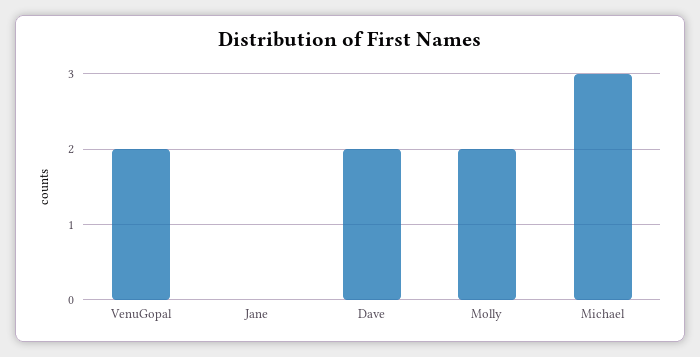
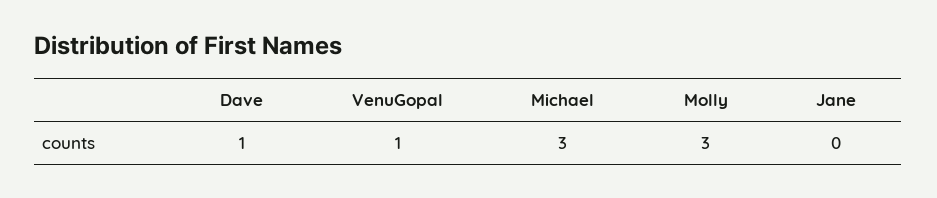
VenuGopal: 2 -> 1
Dave: 2 -> 1
Molly: 2 -> 3

